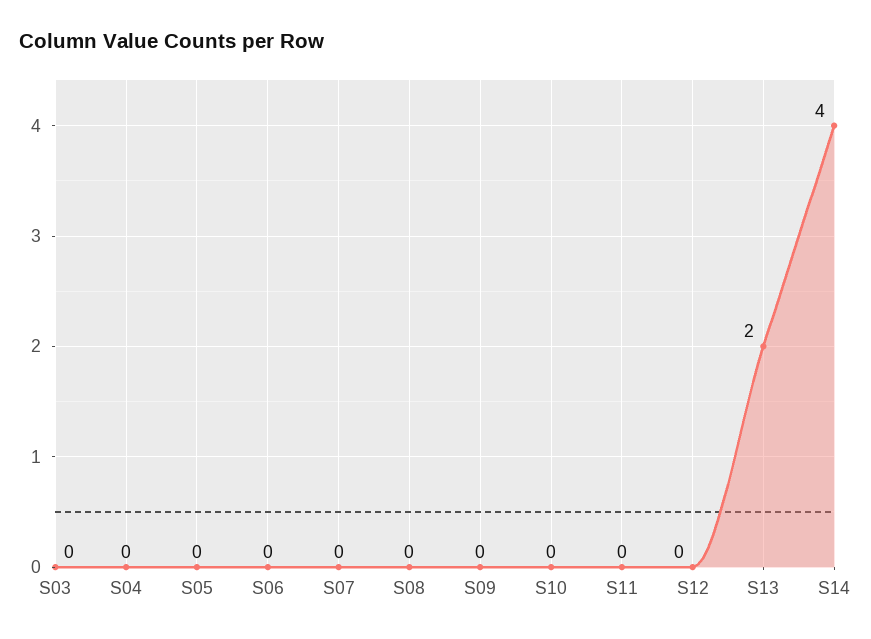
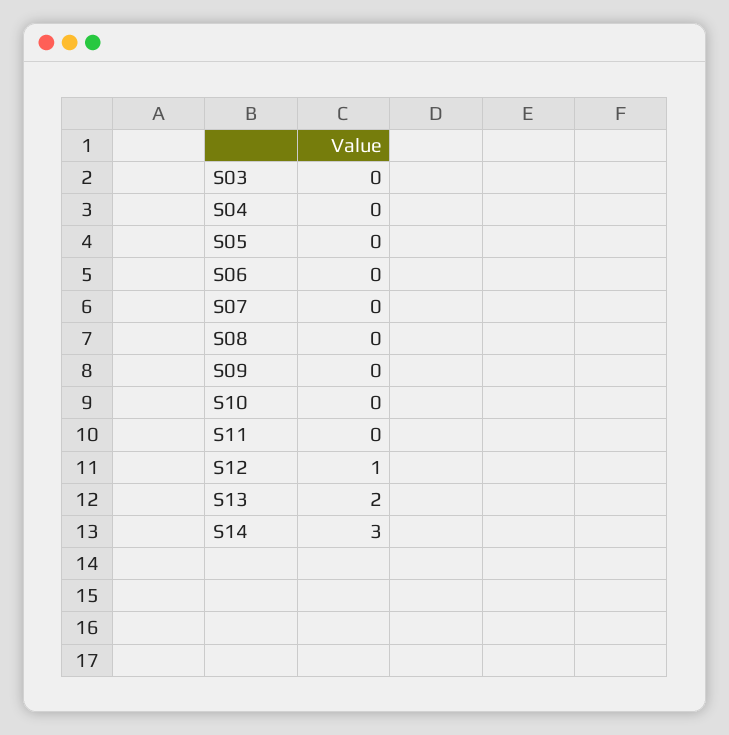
S12: 0 -> 1
S14: 4 -> 3

